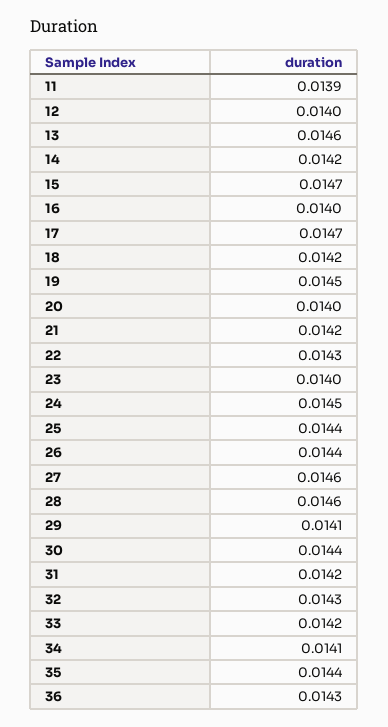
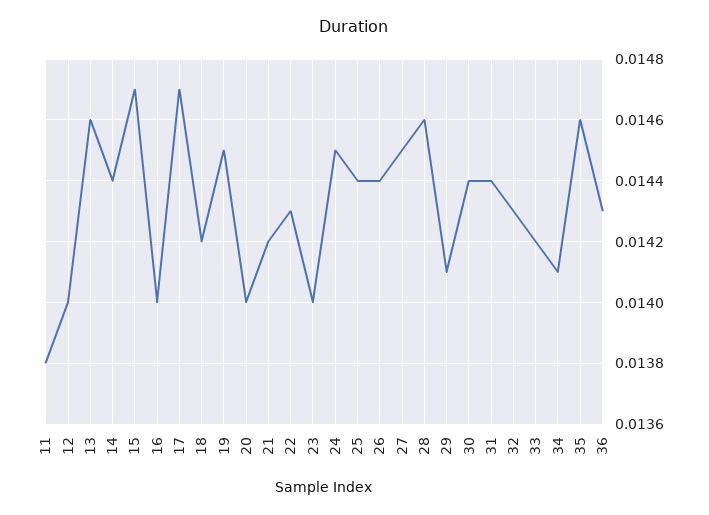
11: 0.0139 -> 0.0138
14: 0.0142 -> 0.0144
27: 0.0146 -> 0.0145
31: 0.0142 -> 0.0144
35: 0.0144 -> 0.0146

